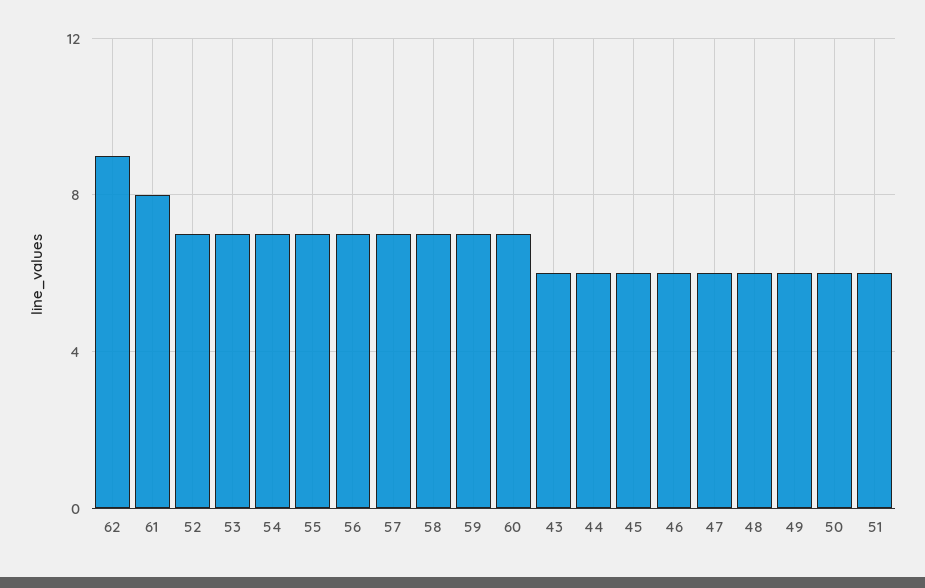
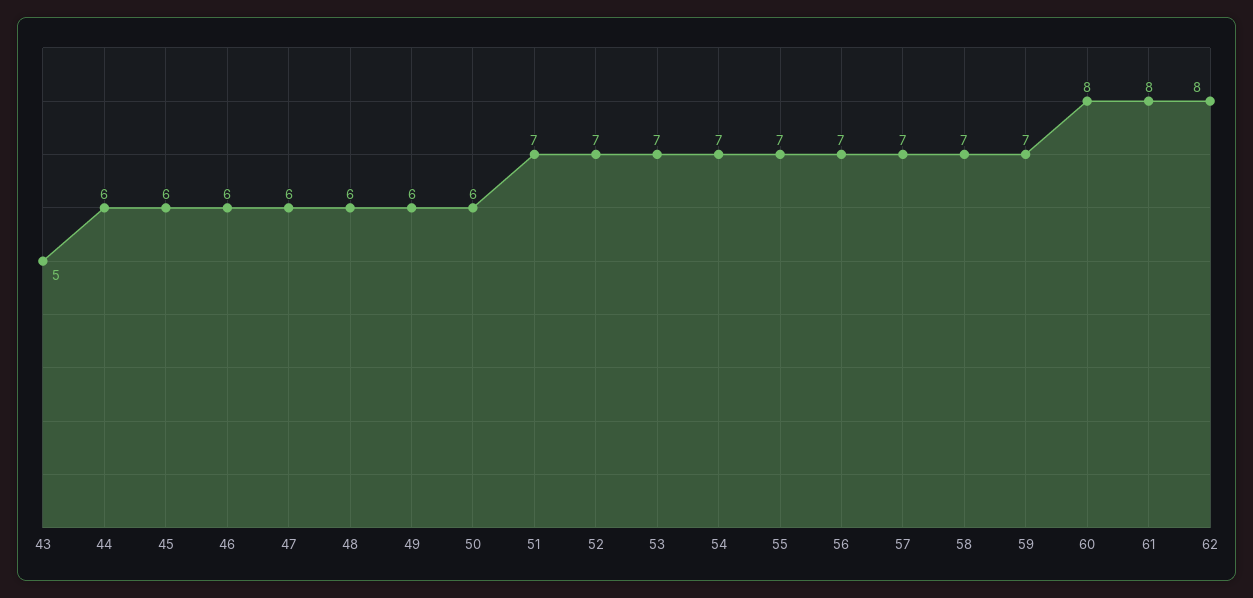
62: 9 -> 8
60: 7 -> 8
43: 6 -> 5
51: 6 -> 7

